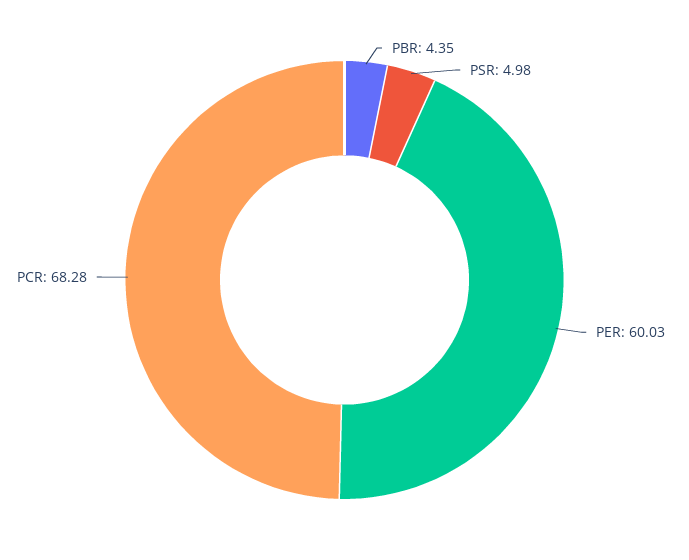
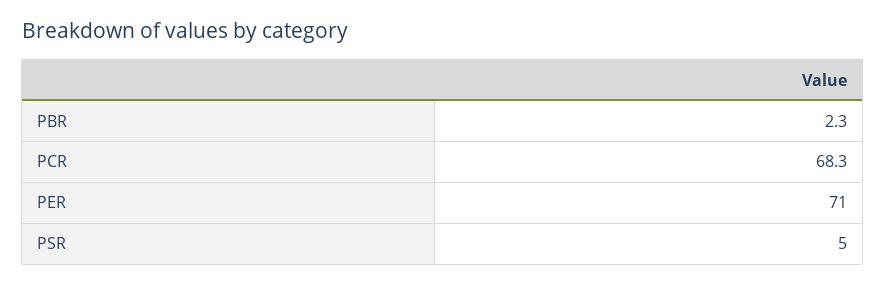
PBR: 4.35 -> 2.3
PER: 60.03 -> 71

